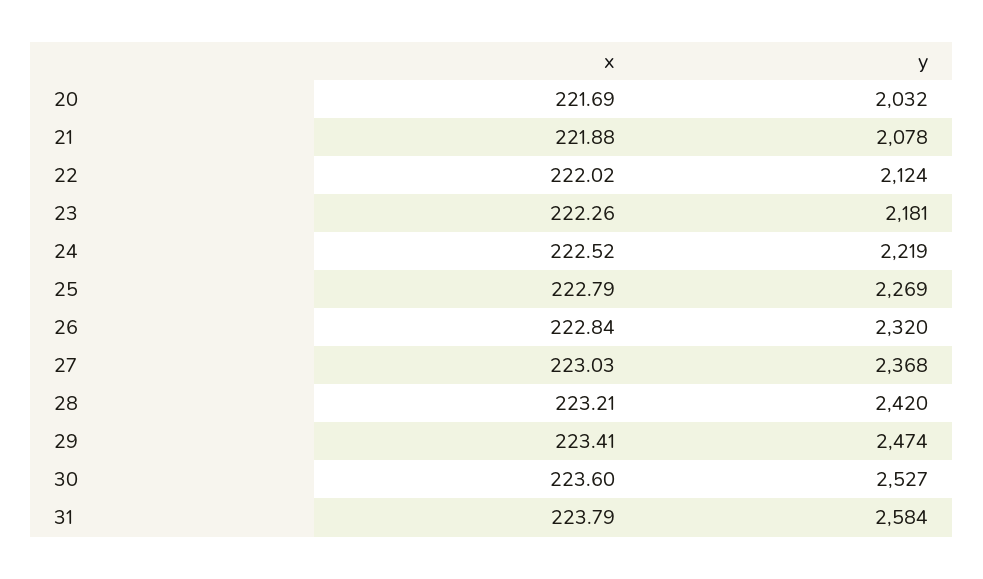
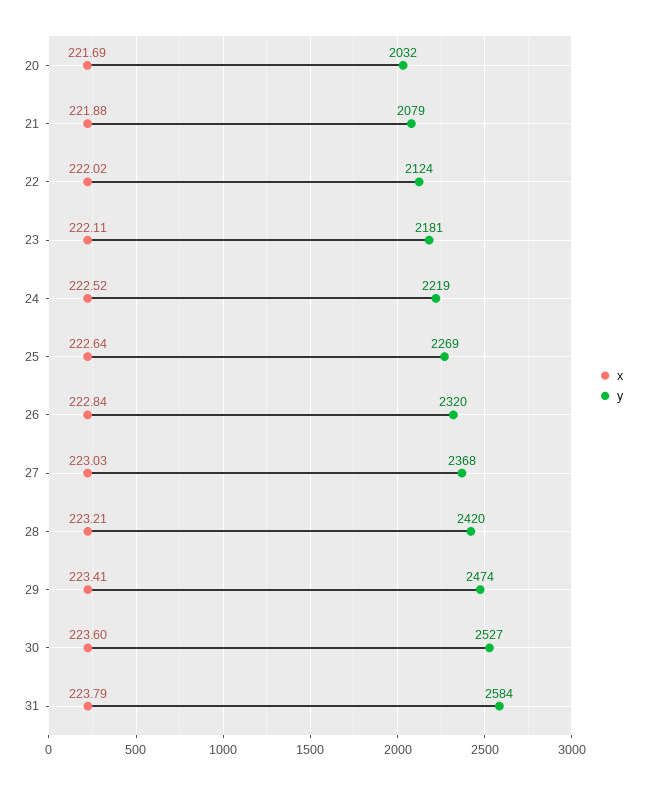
y, 21: 2078 -> 2079
x, 23: 222.26 -> 222.11
x, 25: 222.79 -> 222.64

